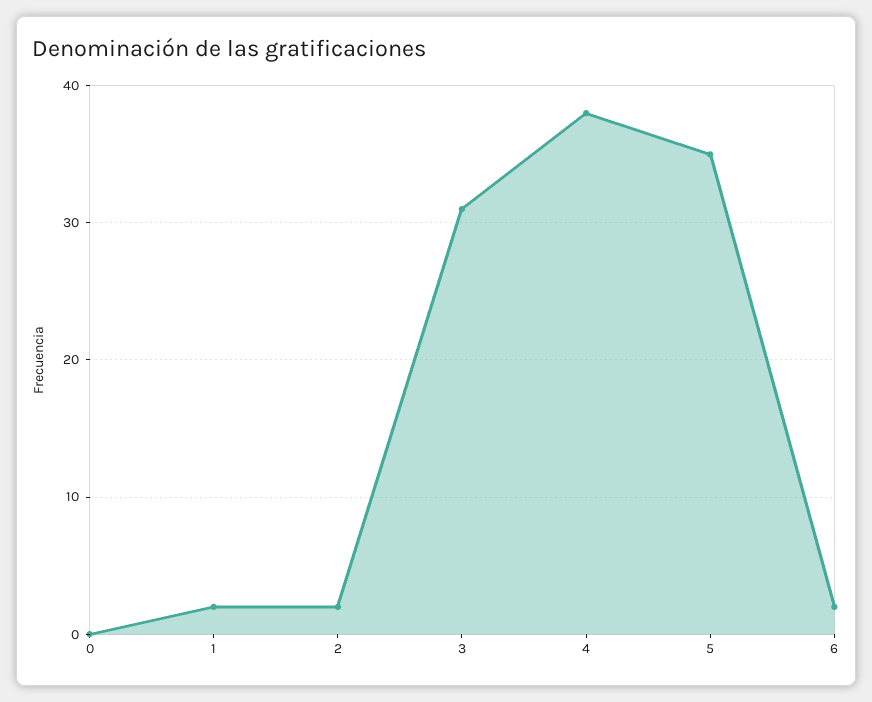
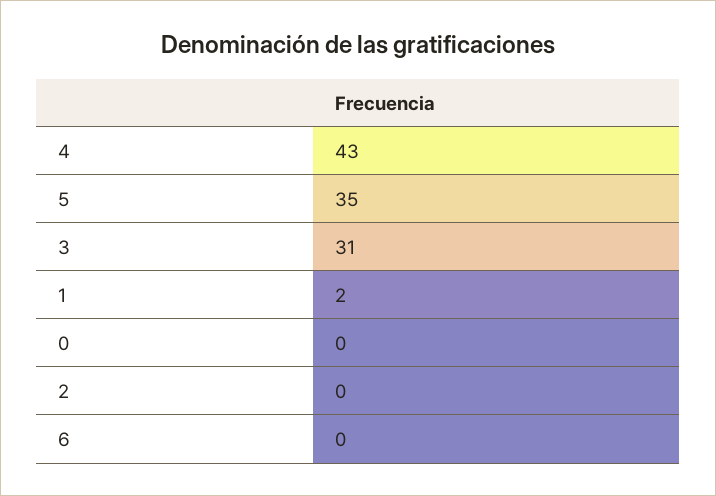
2: 2 -> 0
4: 38 -> 43
6: 2 -> 0

